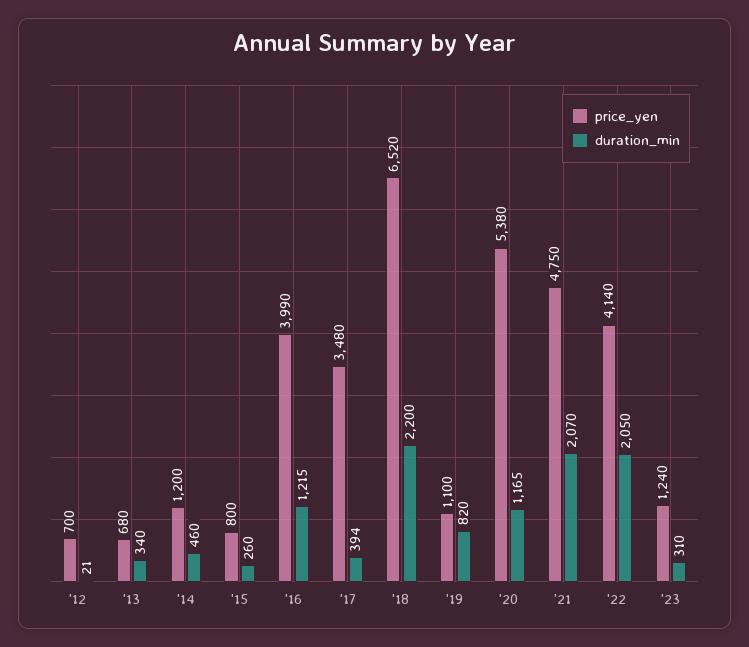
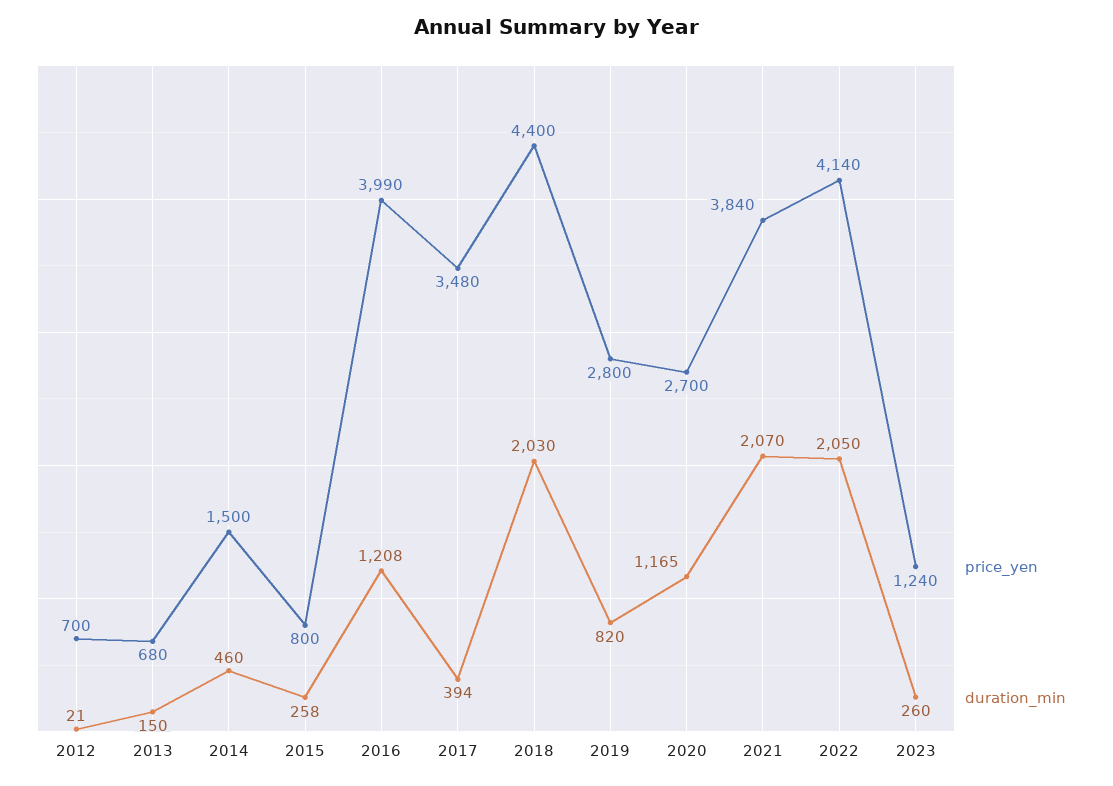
duration_min, '13: 340 -> 150
price_yen, '14: 1200 -> 1500
duration_min, '15: 260 -> 258
duration_min, '16: 1215 -> 1208
price_yen, '18: 6520 -> 4400
duration_min, '18: 2200 -> 2030
price_yen, '19: 1100 -> 2800
price_yen, '20: 5380 -> 2700
price_yen, '21: 4750 -> 3840
duration_min, '23: 310 -> 260

